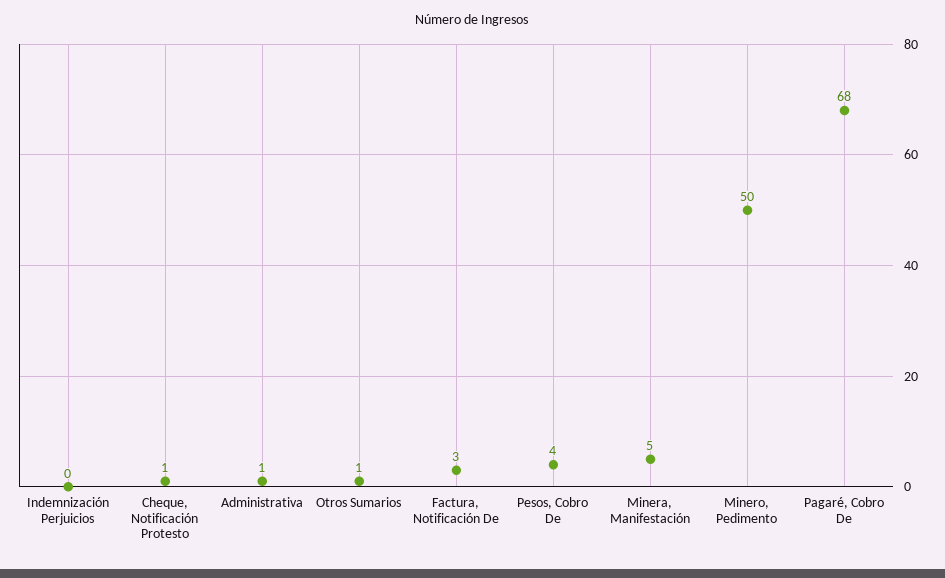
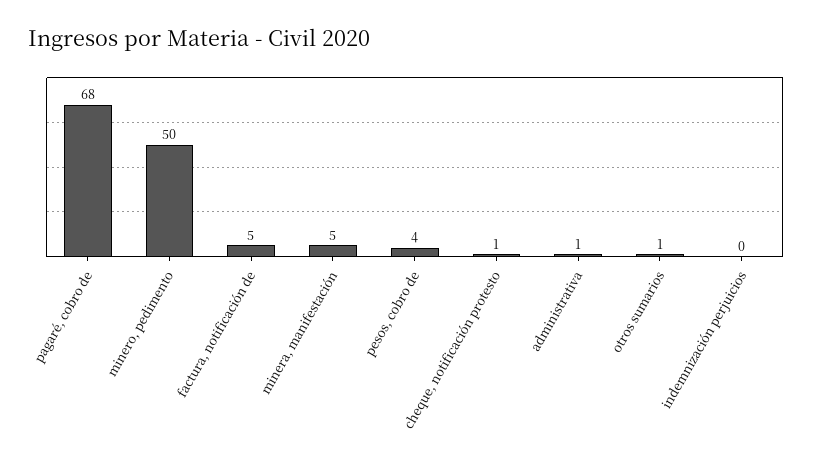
Factura, Notificación De: 3 -> 5

